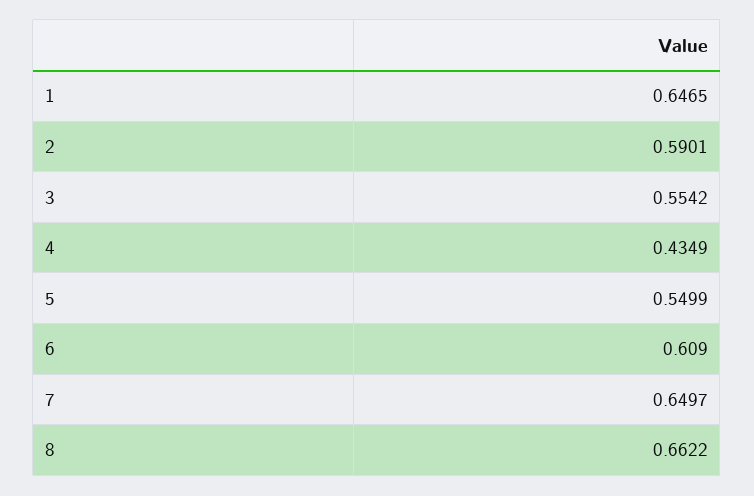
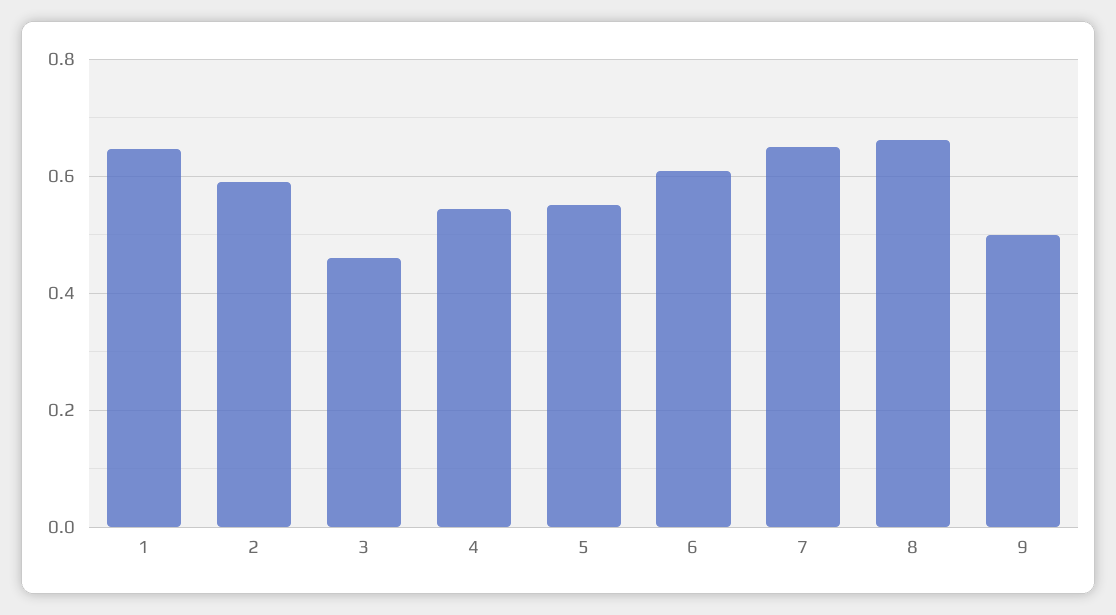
3: 0.5542 -> 0.46
4: 0.4349 -> 0.54
9: none -> 0.5

